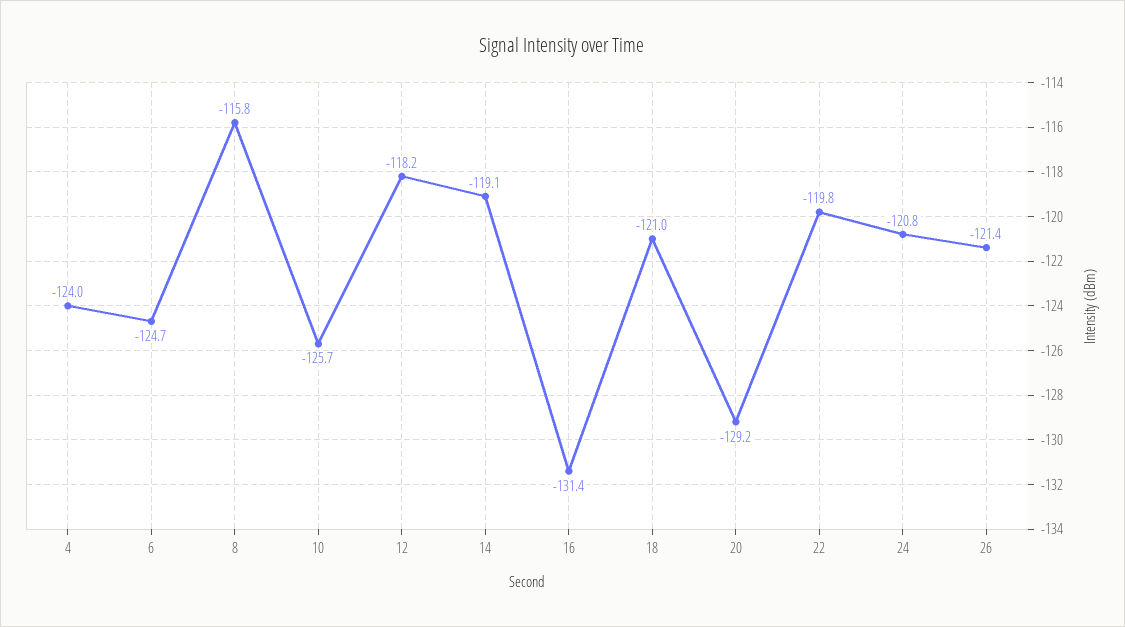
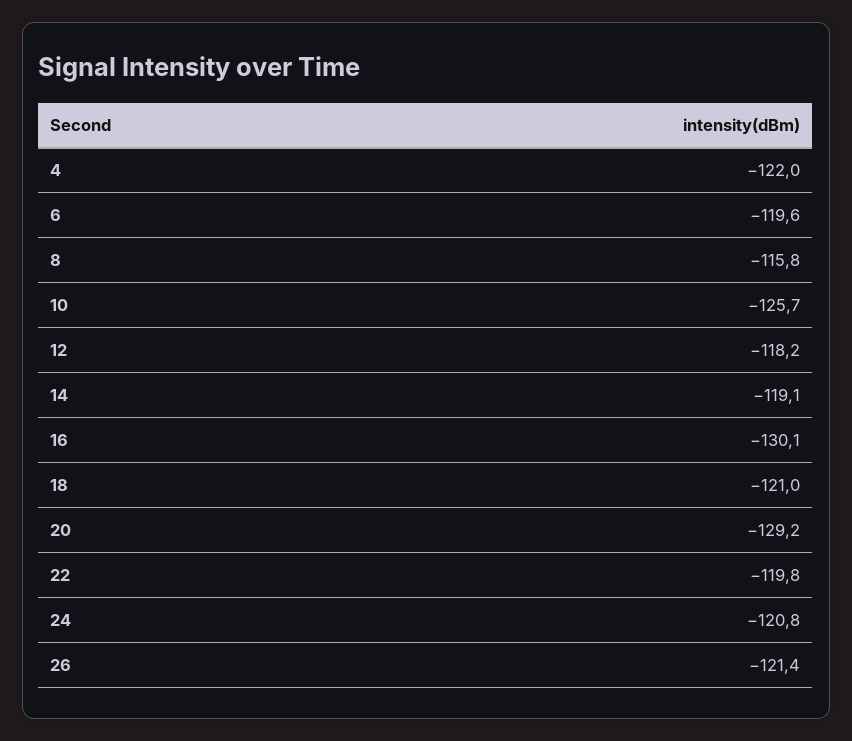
4: -124 -> -122
6: -124.7 -> -119.6
16: -131.4 -> -130.1

